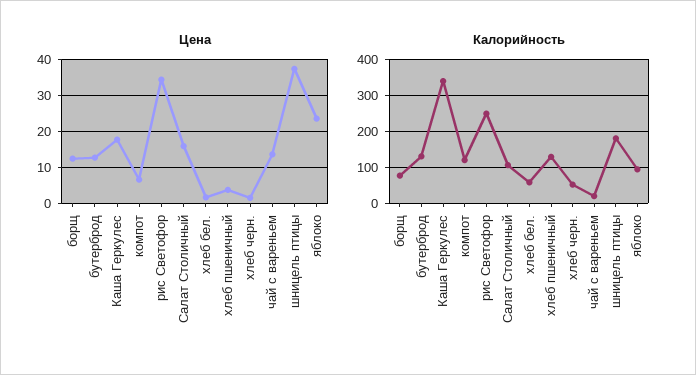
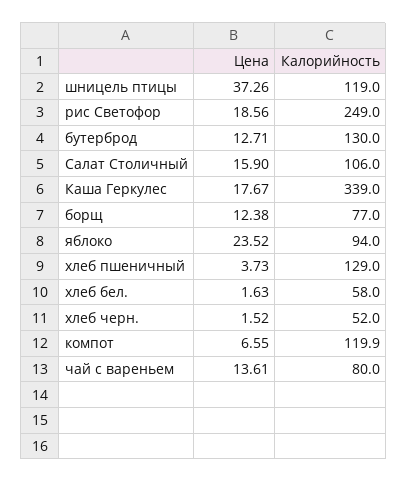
Цена, рис Светофор: 34 -> 18.56
Калорийность, чай с вареньем: 20 -> 80
Калорийность, шницель птицы: 180 -> 119

